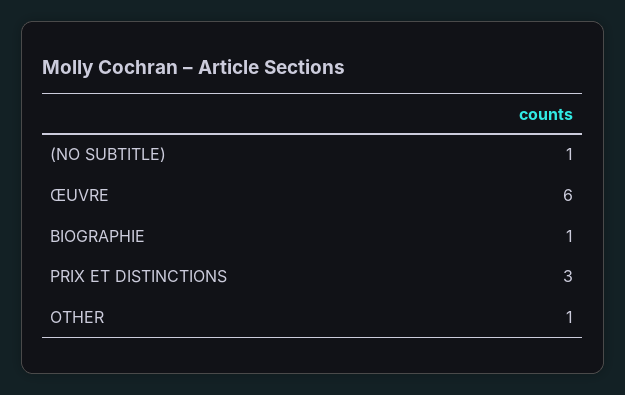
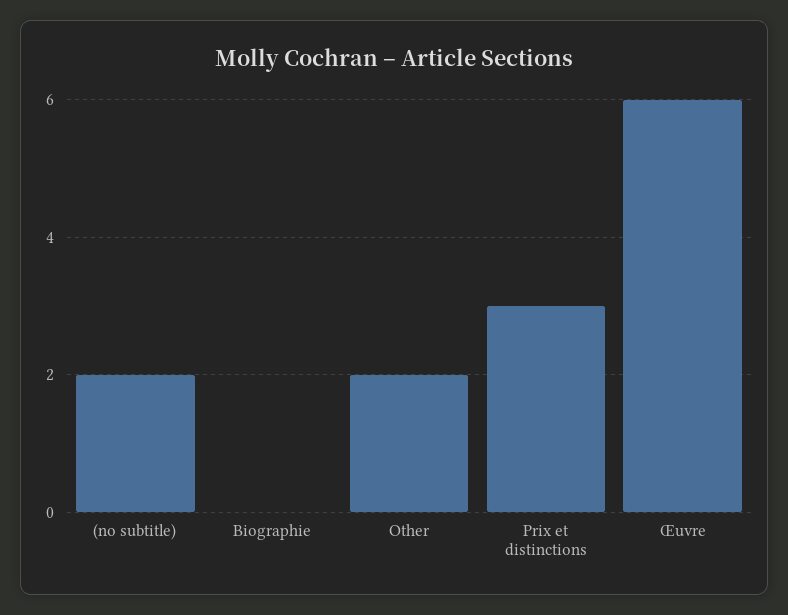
(NO SUBTITLE): 1 -> 2
BIOGRAPHIE: 1 -> 0
OTHER: 1 -> 2

